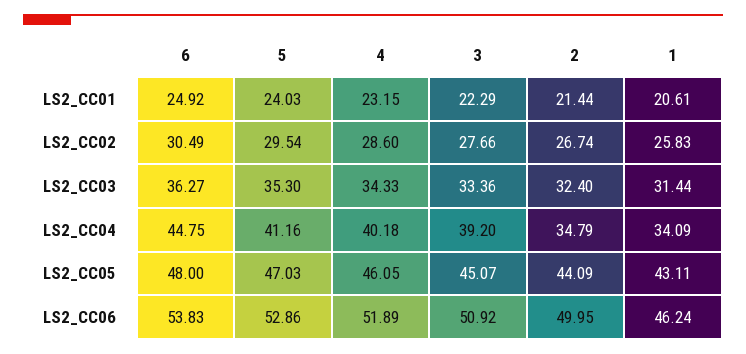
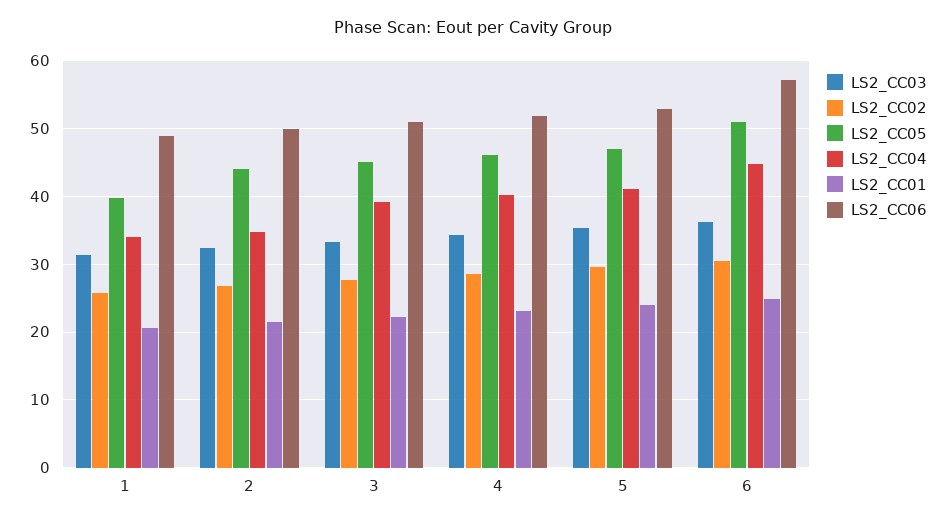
LS2_CC05, 6: 48 -> 51
LS2_CC05, 1: 43.11 -> 40
LS2_CC06, 6: 53.83 -> 57
LS2_CC06, 1: 46.24 -> 49

